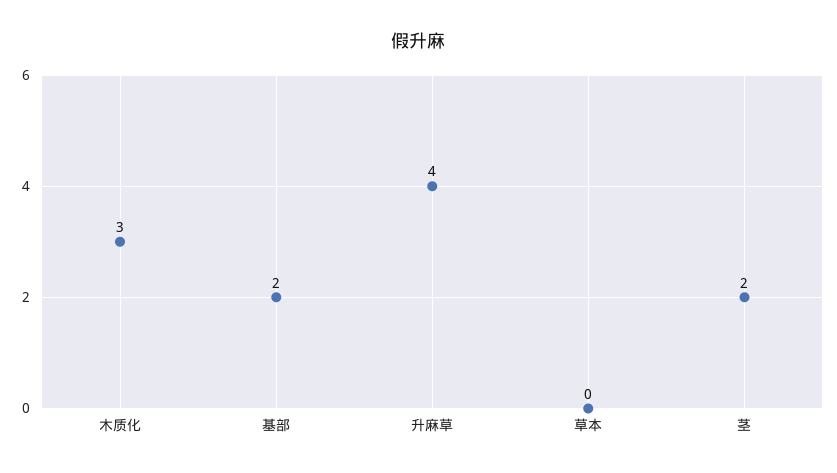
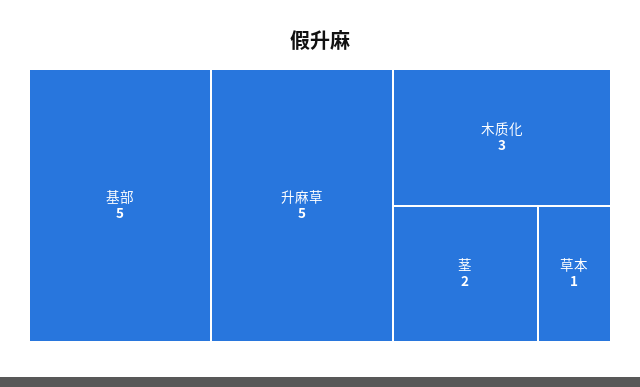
基部: 2 -> 5
升麻草: 4 -> 5
草本: 0 -> 1

